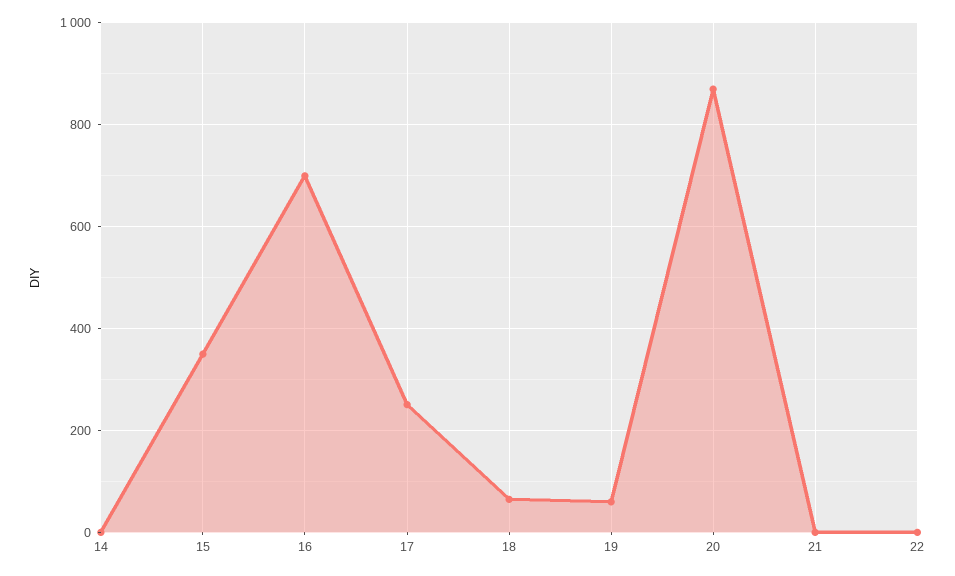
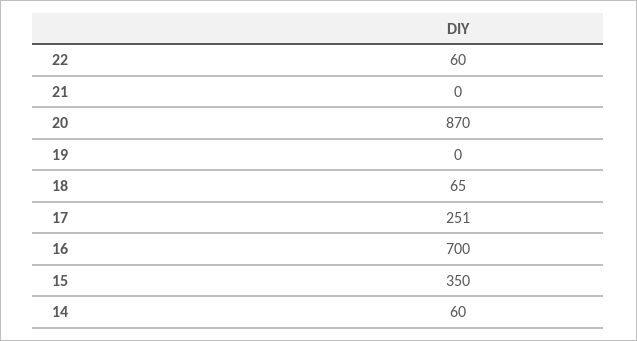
14: 0 -> 60
19: 60 -> 0
22: 0 -> 60

